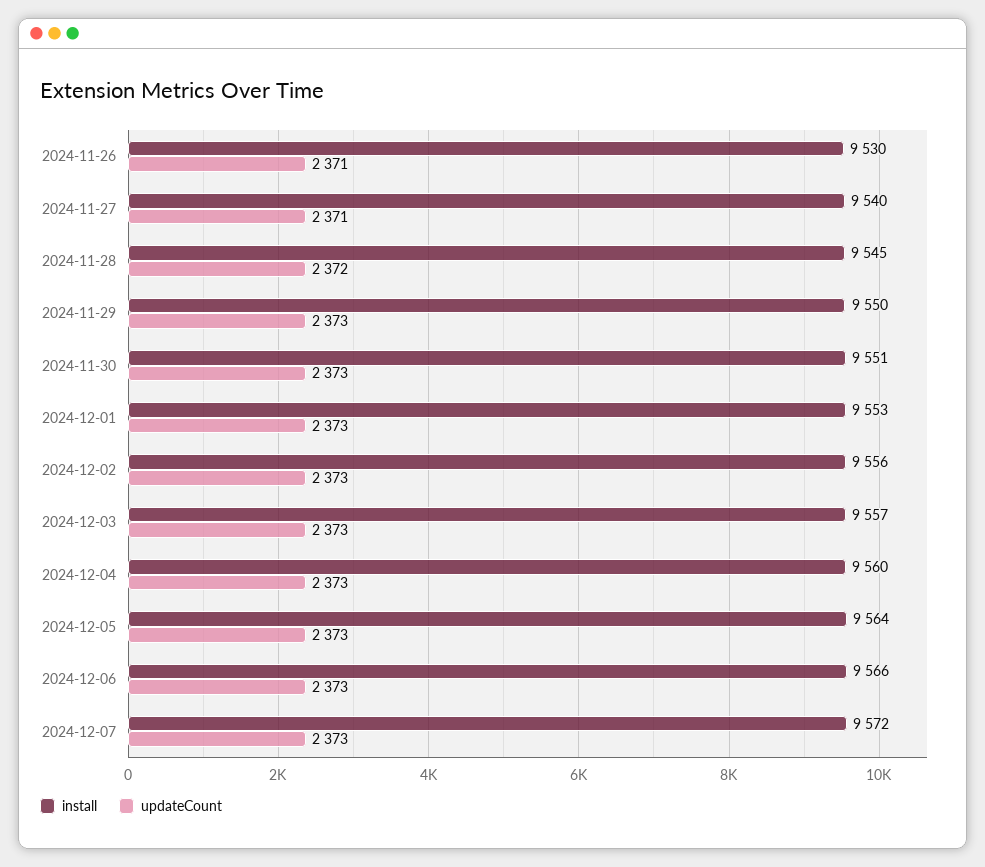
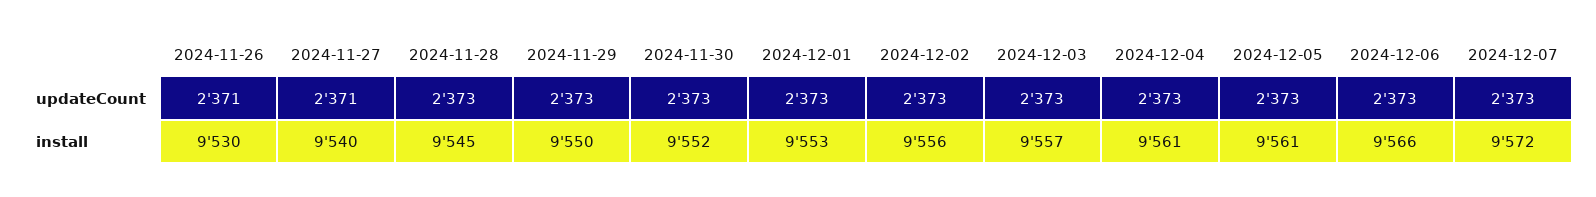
updateCount, 2024-11-28: 2372 -> 2373
install, 2024-11-30: 9551 -> 9552
install, 2024-12-04: 9560 -> 9561
install, 2024-12-05: 9564 -> 9561

